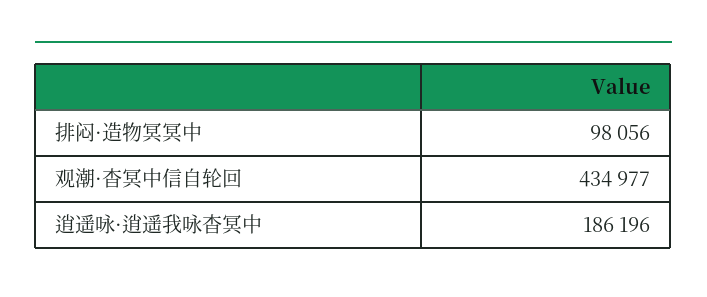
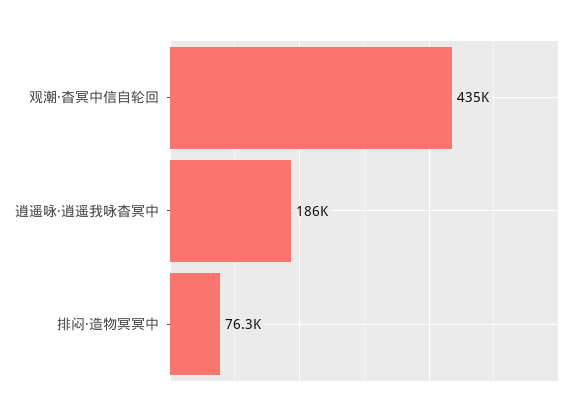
排闷·造物冥冥中: 98056 -> 76300

